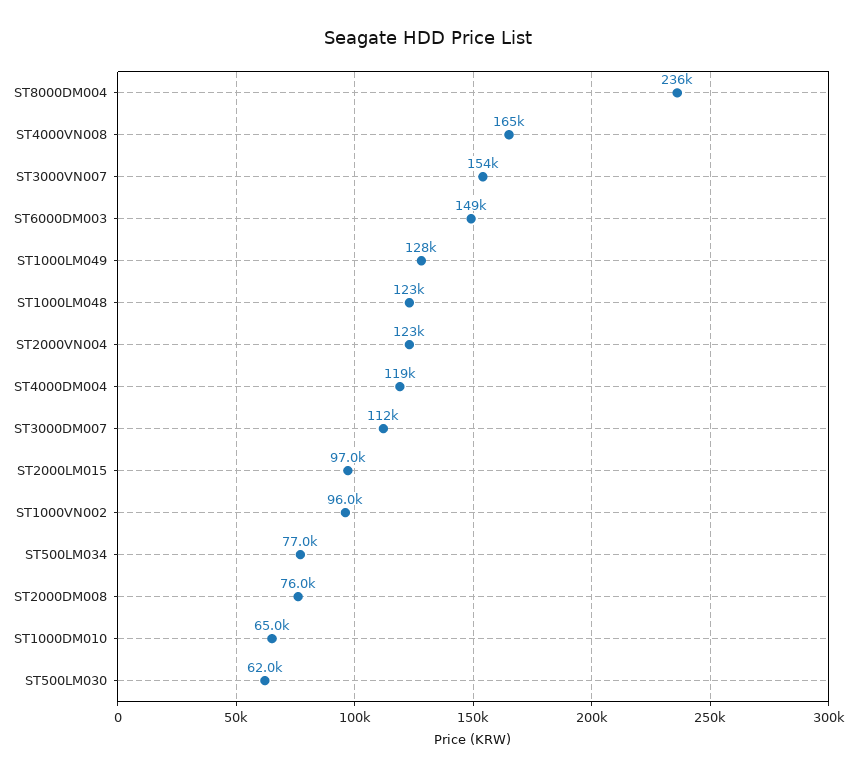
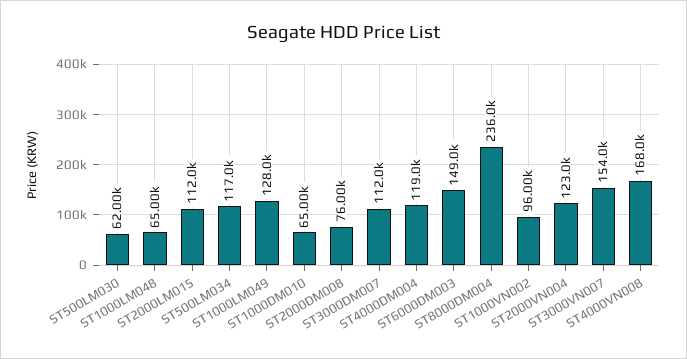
ST4000VN008: 165000 -> 168000
ST1000LM048: 123000 -> 65000
ST2000LM015: 97000 -> 112000
ST500LM034: 77000 -> 117000

